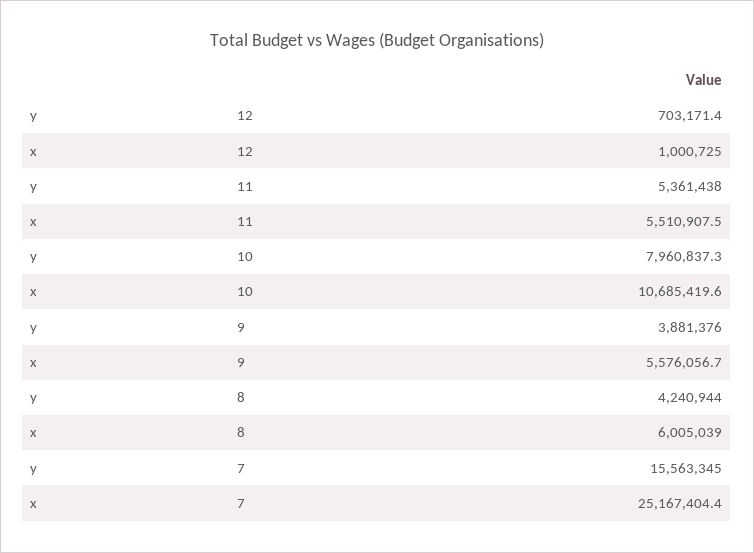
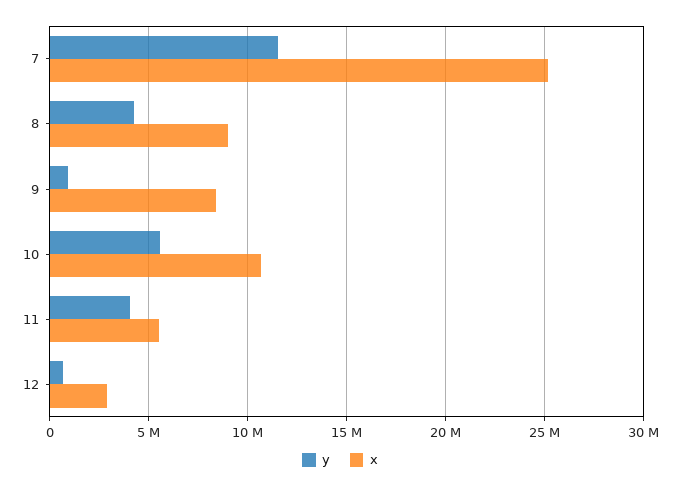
x, 12: 1000725 -> 3000000
y, 11: 5361438 -> 4000000
y, 10: 7960837.3 -> 5500000
y, 9: 3881376 -> 1000000
x, 9: 5576056.7 -> 8500000
x, 8: 6005039 -> 9000000
y, 7: 15563345 -> 11500000

